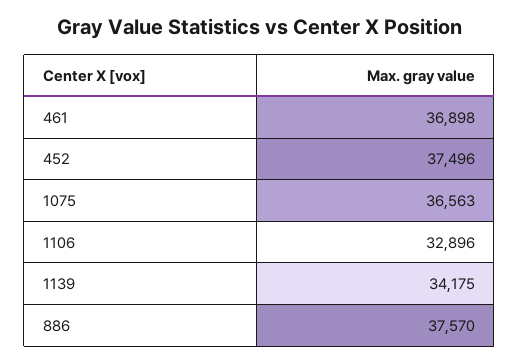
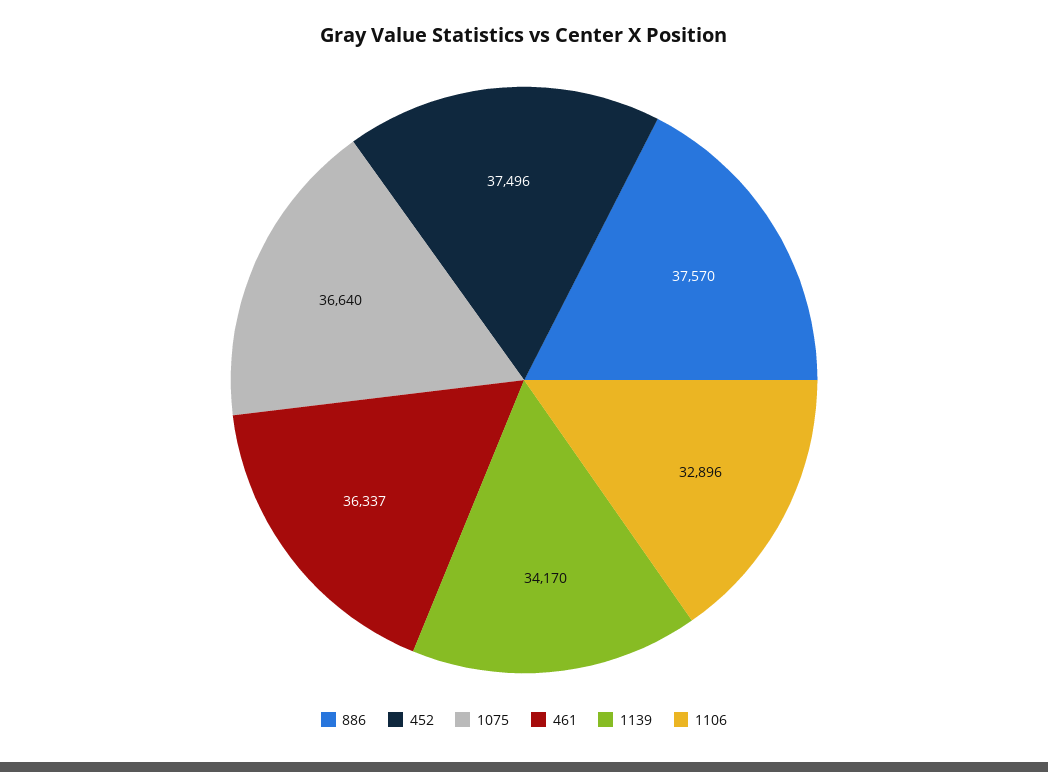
461: 36898 -> 36337
1075: 36563 -> 36640
1139: 34175 -> 34170

